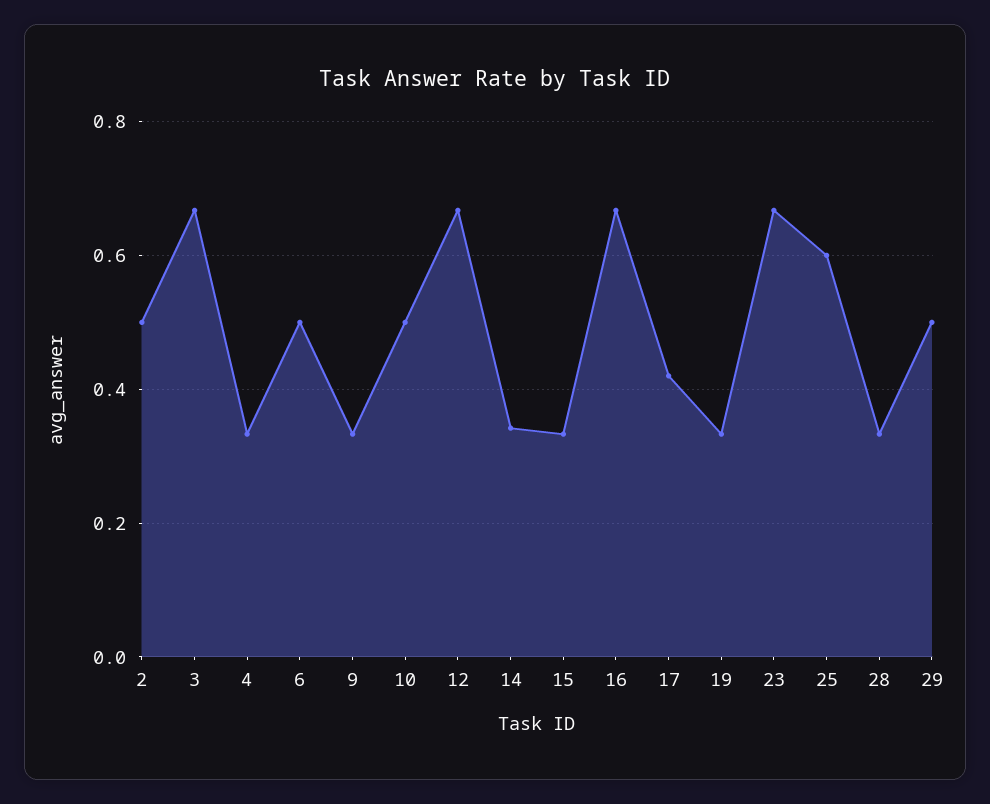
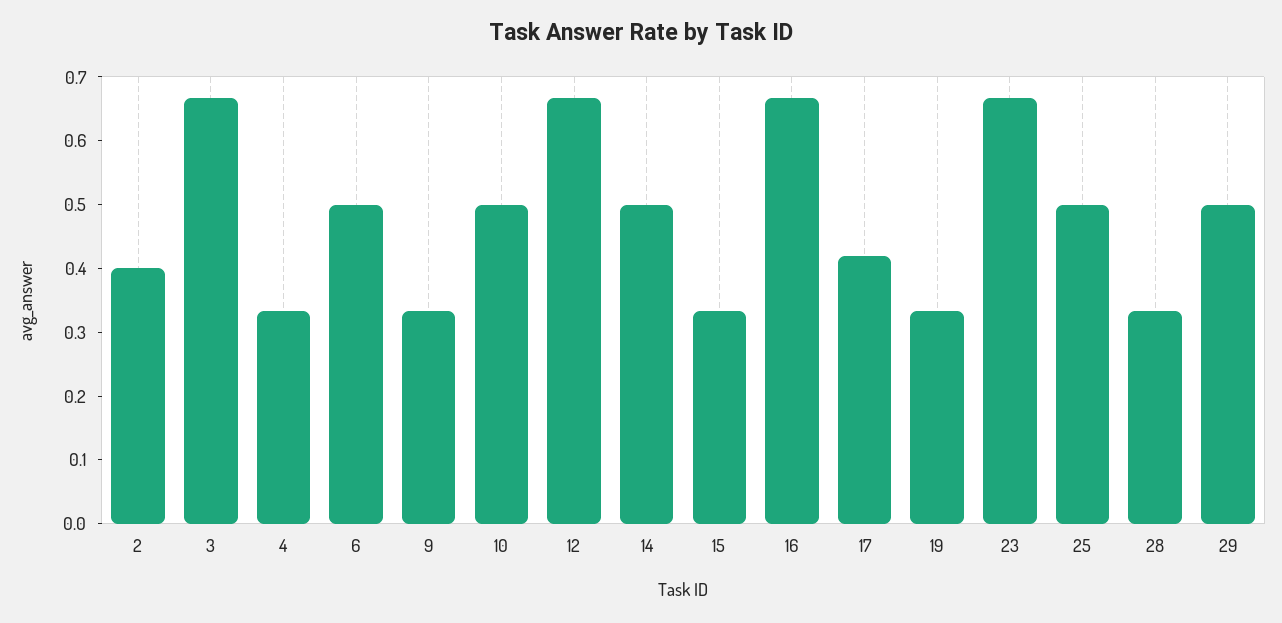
2: 0.5 -> 0.4
14: 0.34 -> 0.5
25: 0.6 -> 0.5

